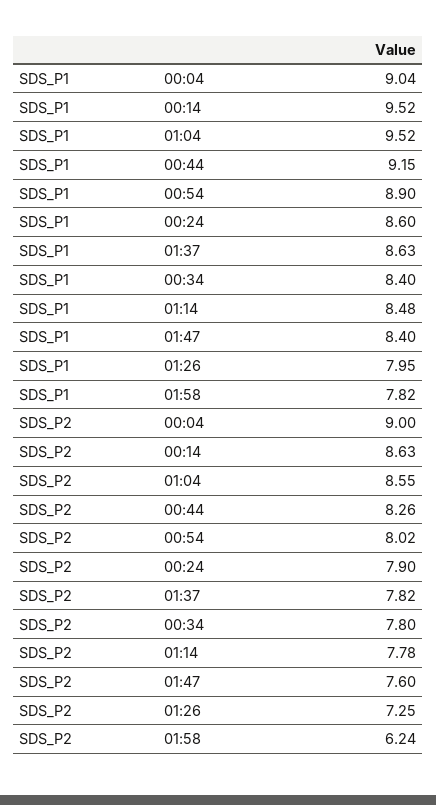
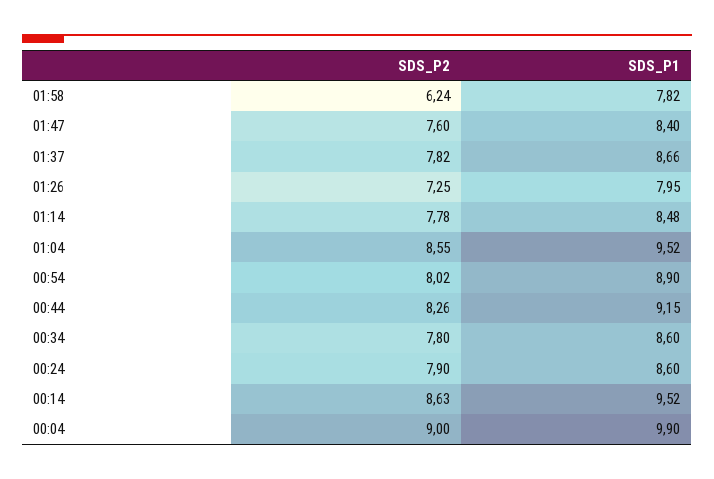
SDS_P1, 00:04: 9.04 -> 9.9
SDS_P1, 01:37: 8.63 -> 8.66
SDS_P1, 00:34: 8.4 -> 8.6

